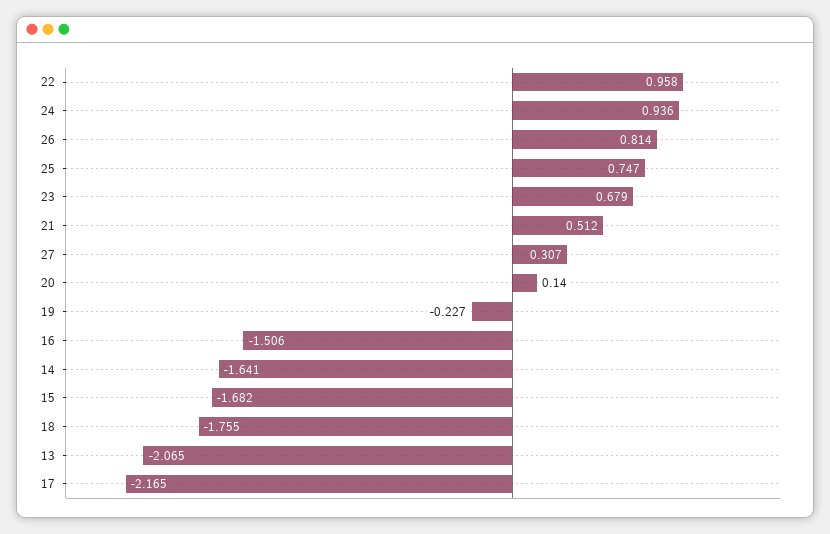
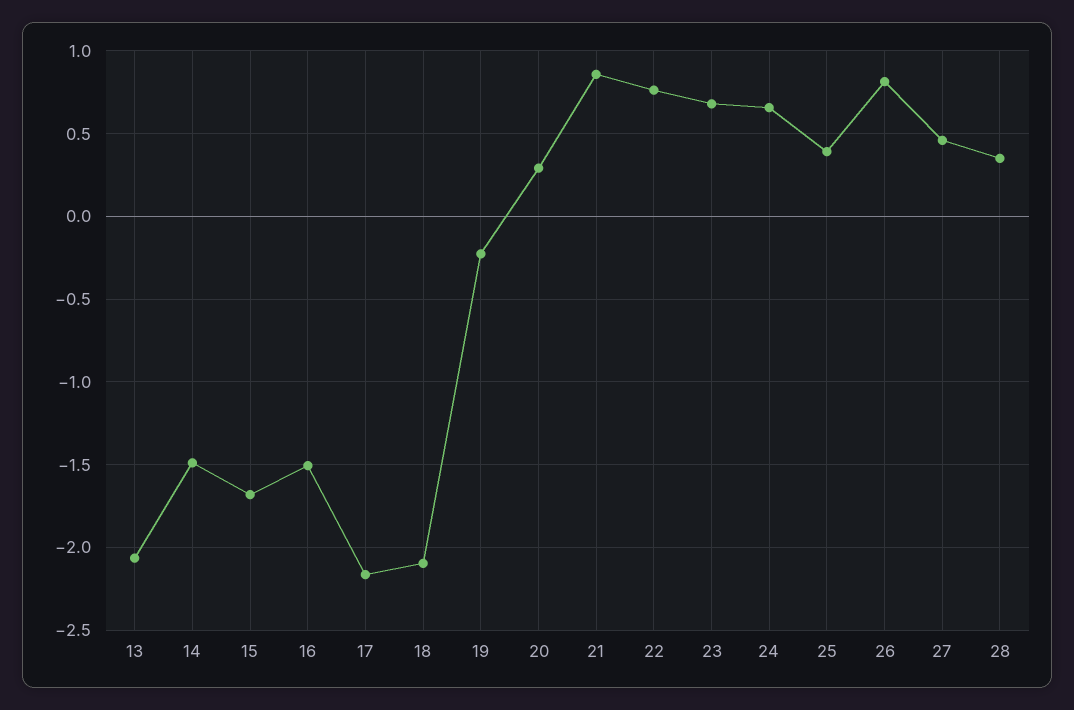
22: 0.958 -> 0.75
24: 0.936 -> 0.65
25: 0.747 -> 0.4
21: 0.512 -> 0.85
27: 0.307 -> 0.45
20: 0.14 -> 0.3
14: -1.641 -> -1.5
18: -1.755 -> -2.1
28: none -> 0.35

